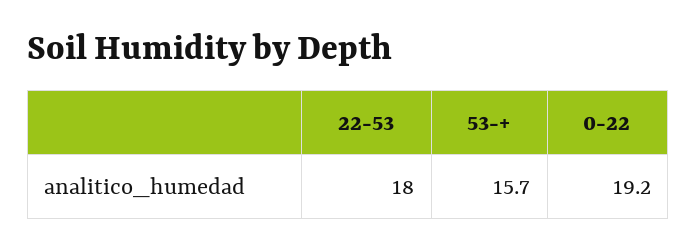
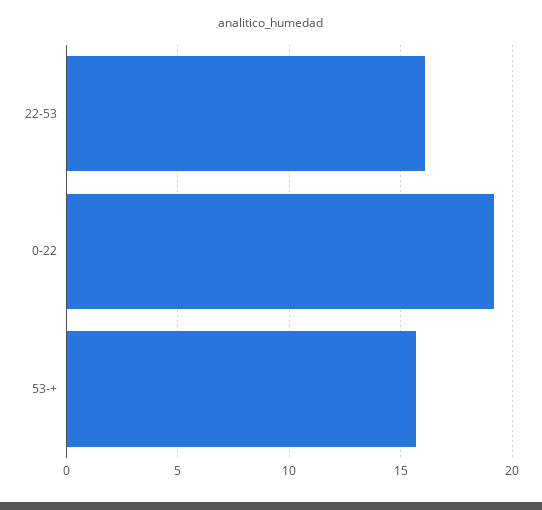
22-53: 18 -> 16

